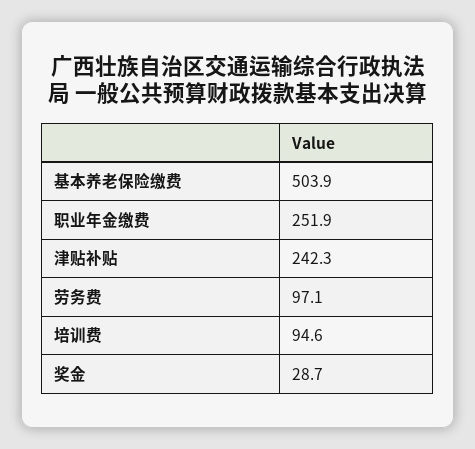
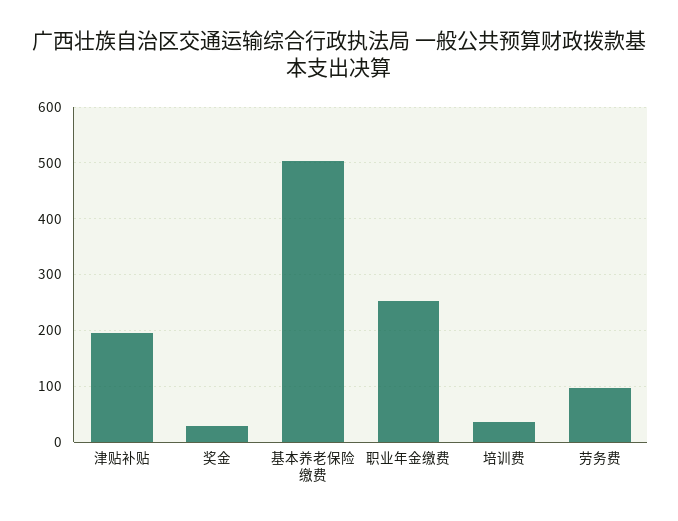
津贴补贴: 242.3 -> 200
培训费: 94.6 -> 40

